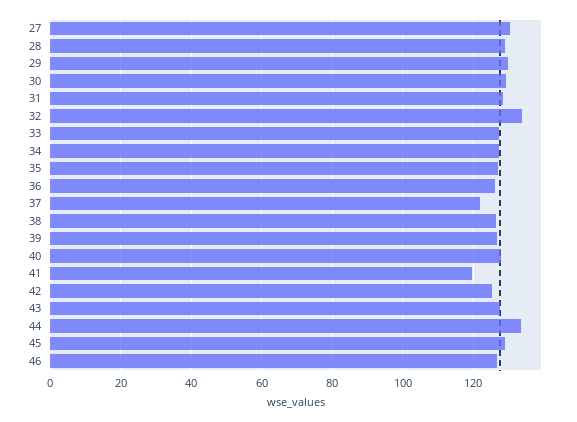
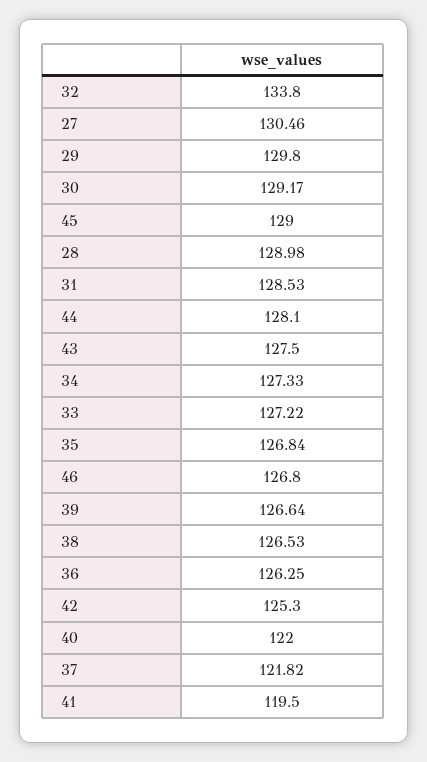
40: 128 -> 122
44: 134 -> 128.1

